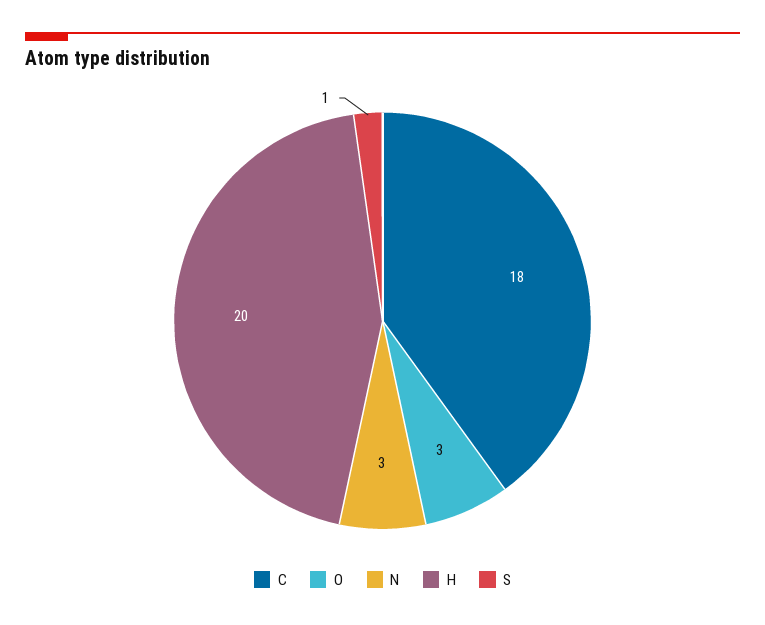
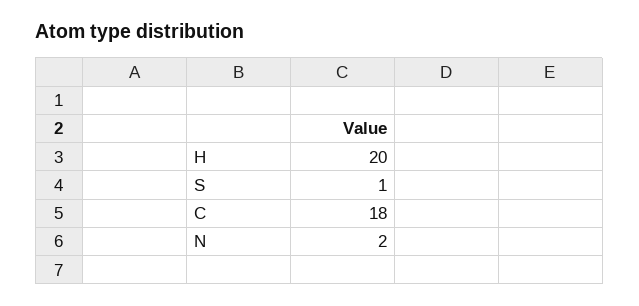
O: 3 -> none
N: 3 -> 2

